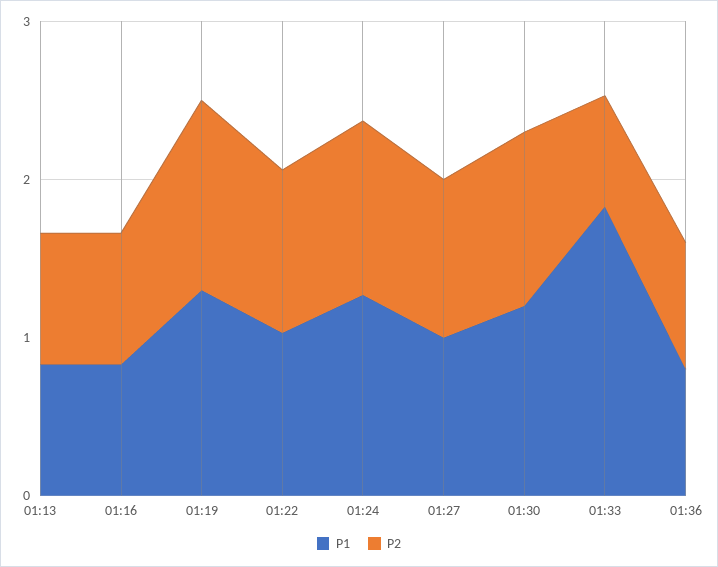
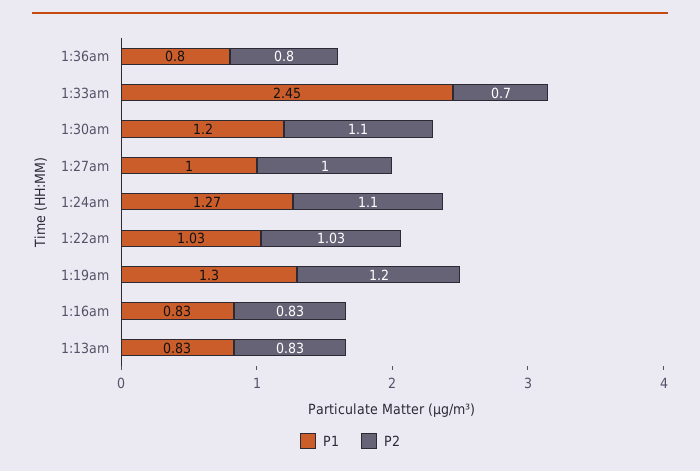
P1, 01:33: 1.8 -> 2.45

